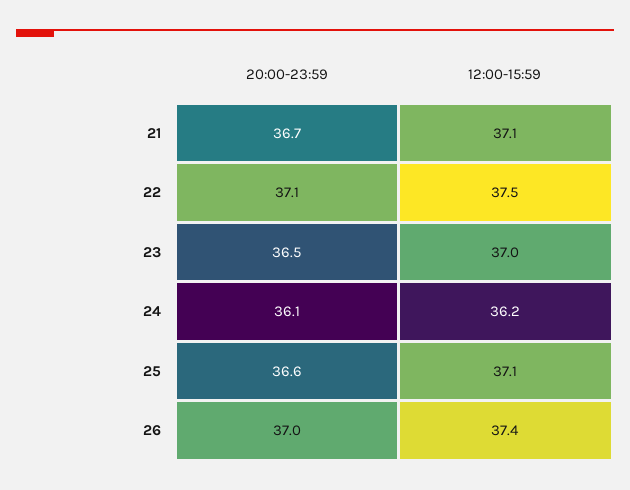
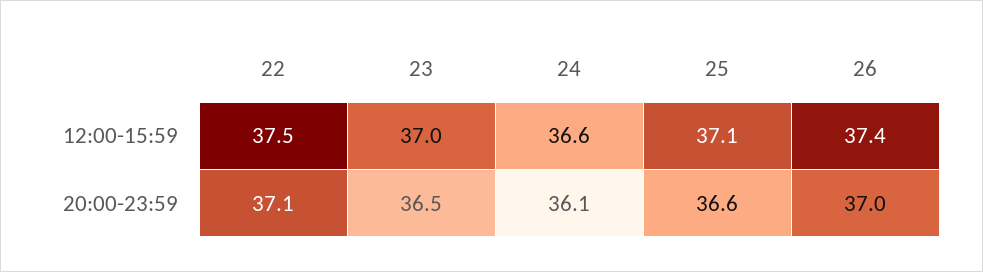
20:00-23:59, 21: 36.7 -> none
12:00-15:59, 21: 37.1 -> none
12:00-15:59, 24: 36.2 -> 36.6

